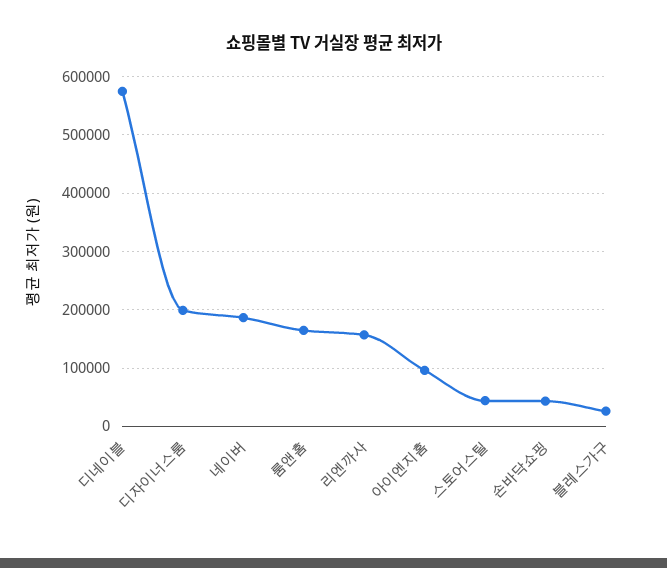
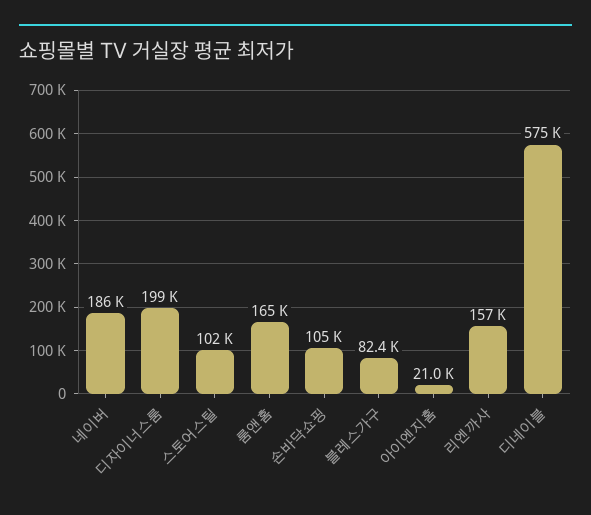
아이엔지홈: 100000 -> 21000
스토어스틸: 40000 -> 102000
손바닥쇼핑: 40000 -> 105000
블레스가구: 20000 -> 82400

